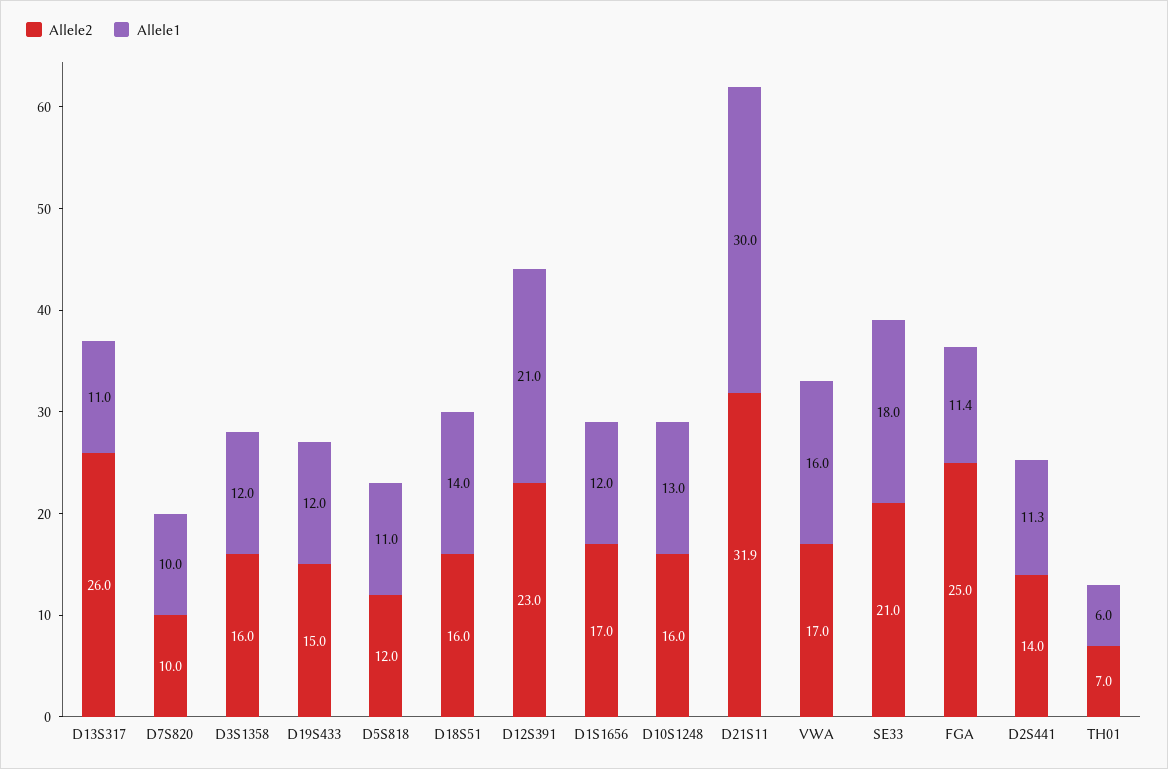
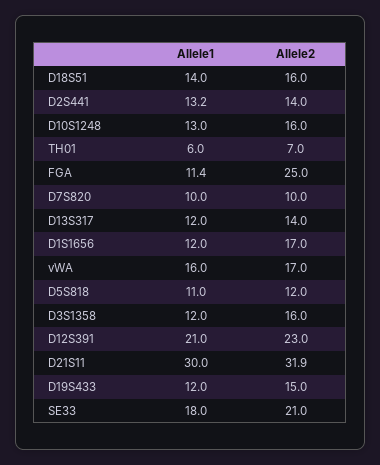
Allele2, D13S317: 26 -> 14
Allele1, D13S317: 11 -> 12
Allele1, D2S441: 11.3 -> 13.2

